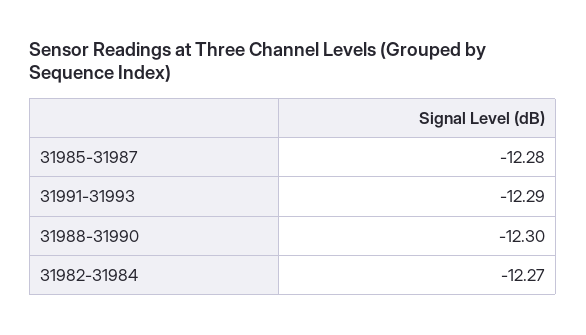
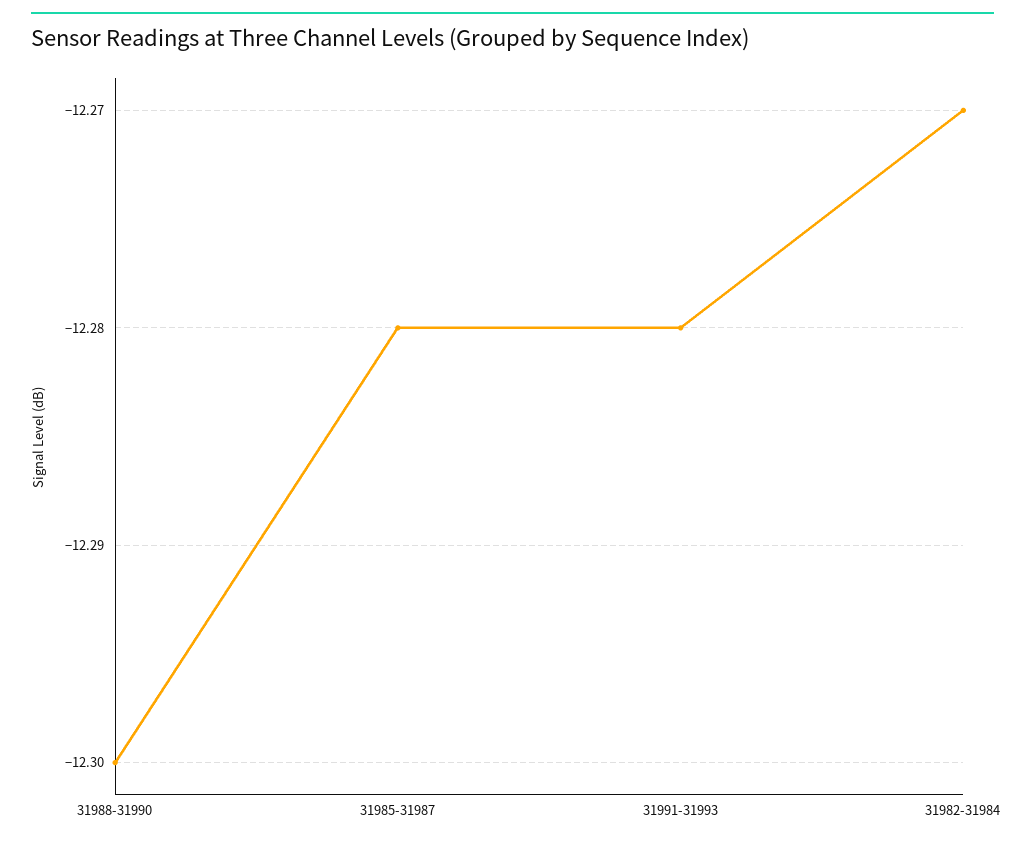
31991-31993: -12.29 -> -12.28

